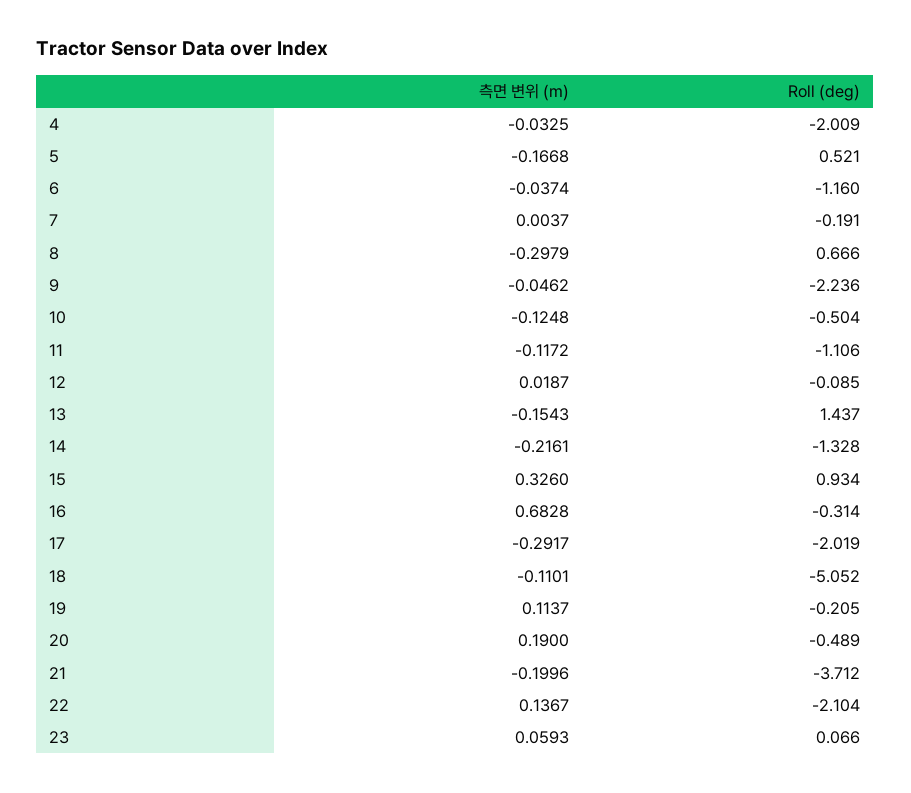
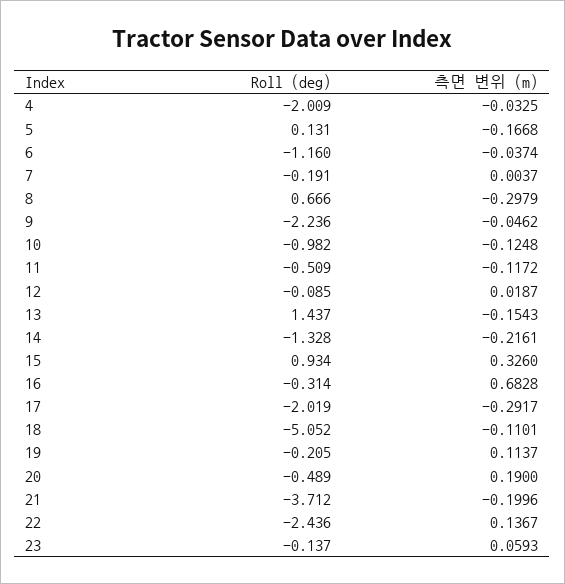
Roll (deg), 5: 0.521 -> 0.131
Roll (deg), 10: -0.504 -> -0.982
Roll (deg), 11: -1.106 -> -0.509
Roll (deg), 22: -2.104 -> -2.436
Roll (deg), 23: 0.066 -> -0.137

